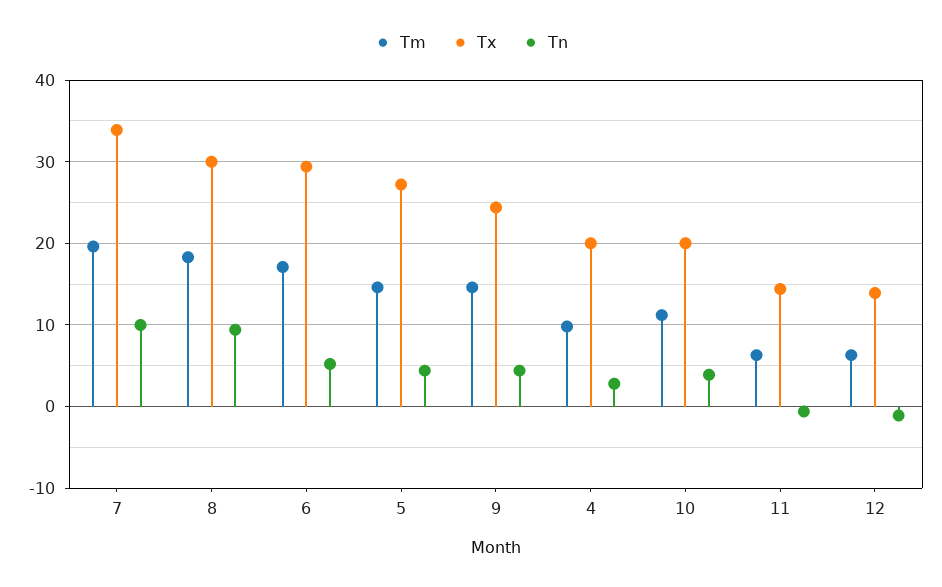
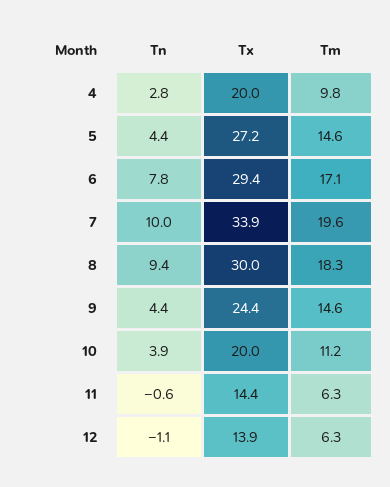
Tn, 6: 5 -> 7.8

